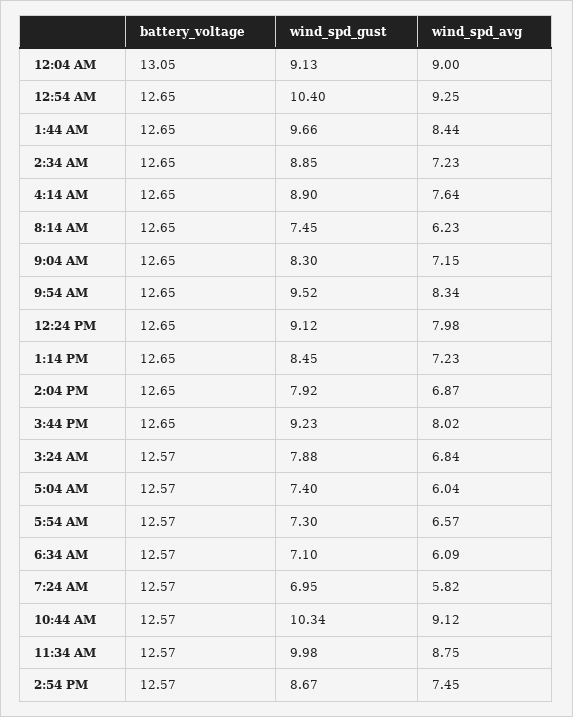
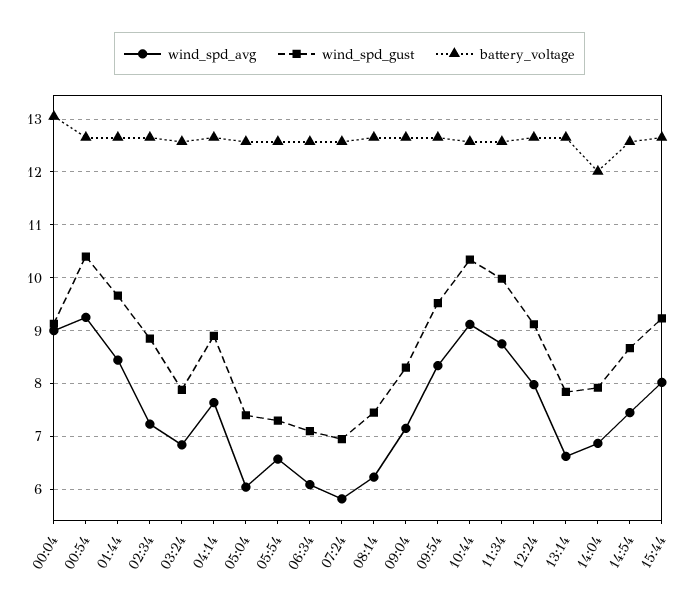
wind_spd_gust, 1:14 PM: 8.45 -> 7.8
wind_spd_avg, 1:14 PM: 7.23 -> 6.6
battery_voltage, 2:04 PM: 12.65 -> 12

